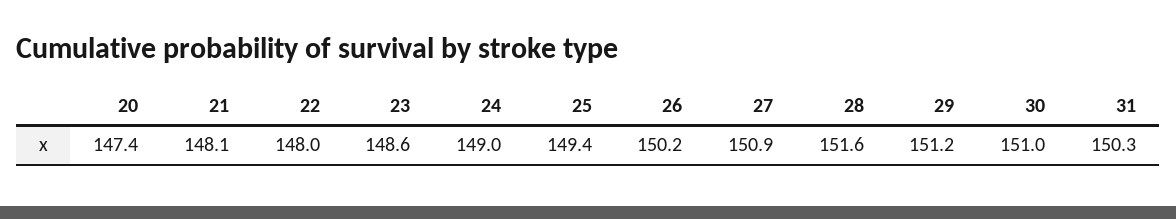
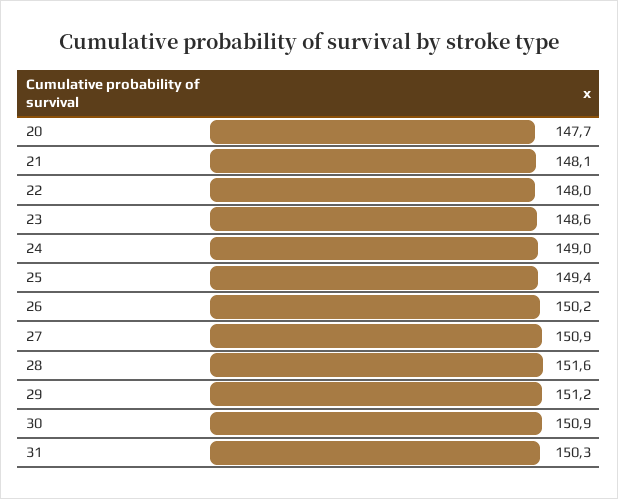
20: 147.4 -> 147.7
30: 151 -> 150.9

